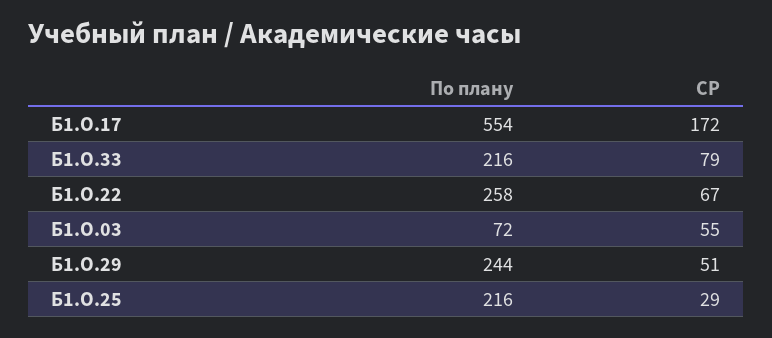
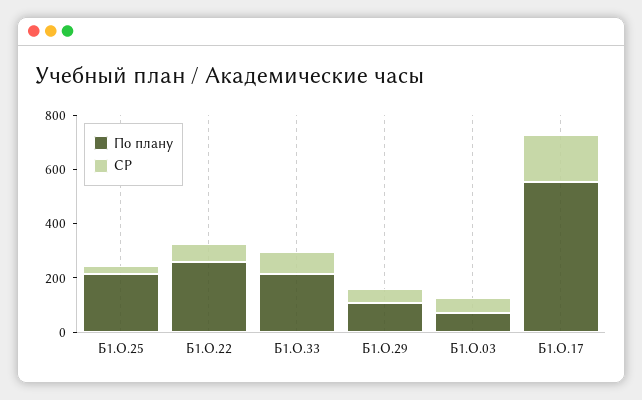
По плану, Б1.О.29: 244 -> 100

